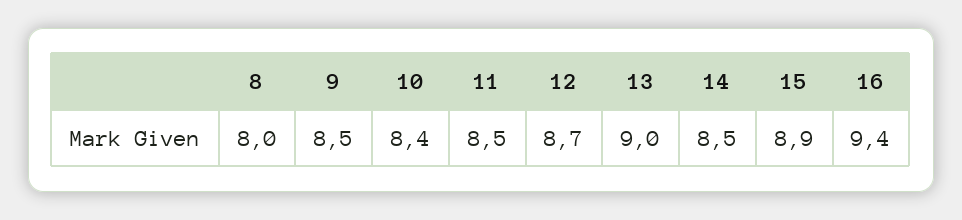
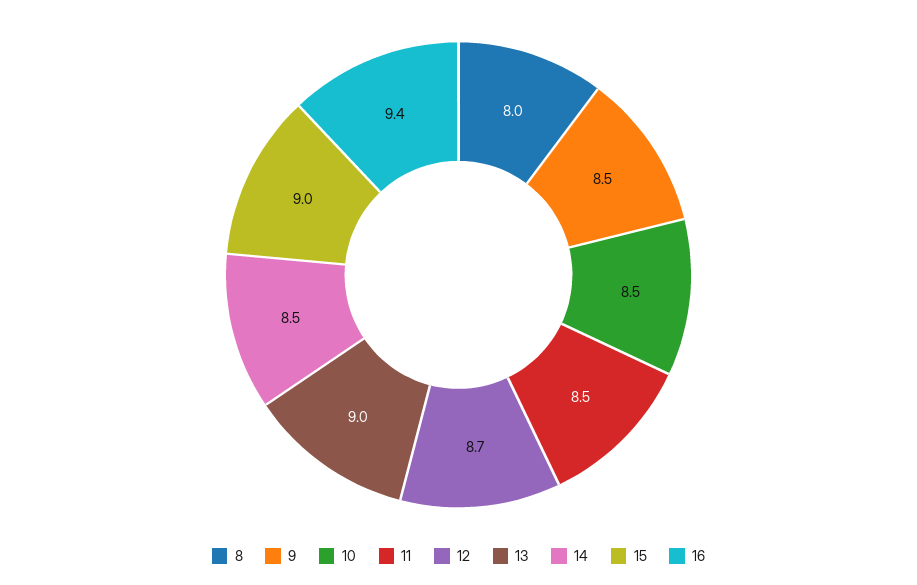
10: 8.4 -> 8.5
15: 8.9 -> 9

